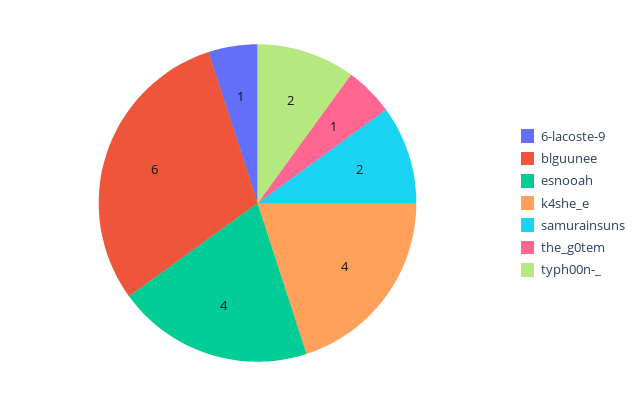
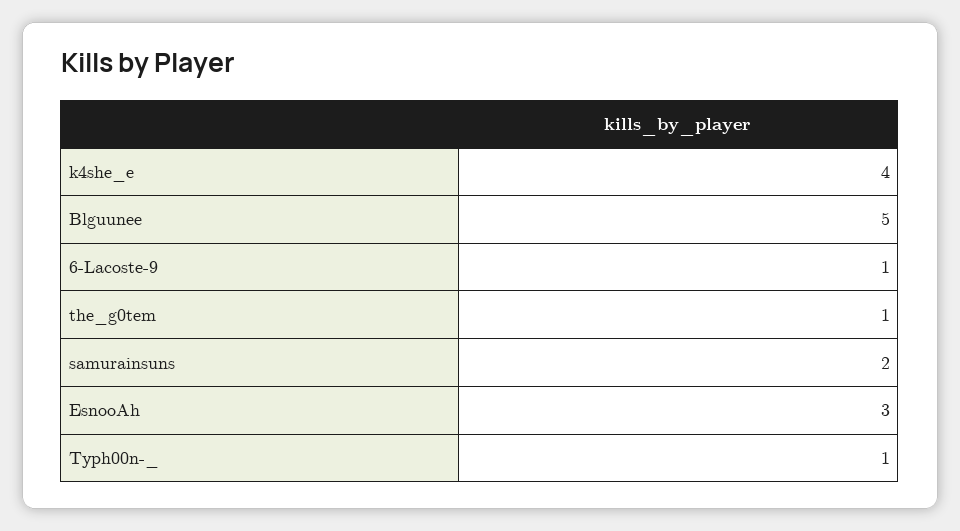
blguunee: 6 -> 5
esnooah: 4 -> 3
typh00n-_: 2 -> 1

